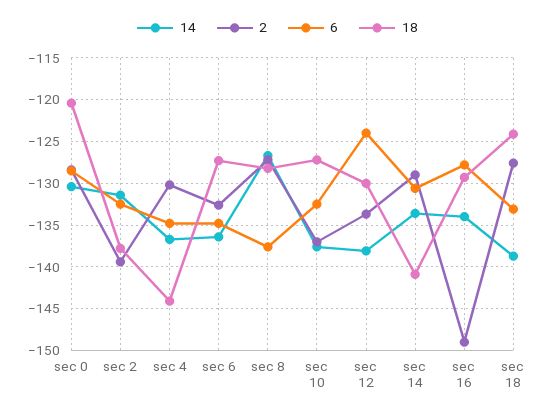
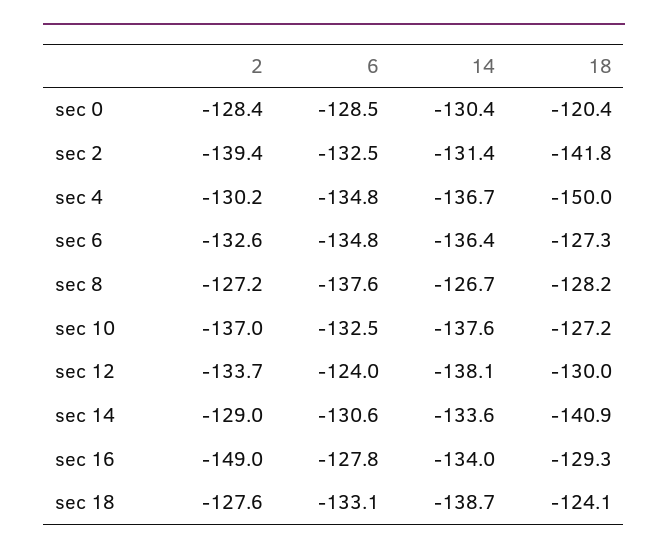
18, sec 2: -138 -> -141.8
18, sec 4: -144 -> -150

